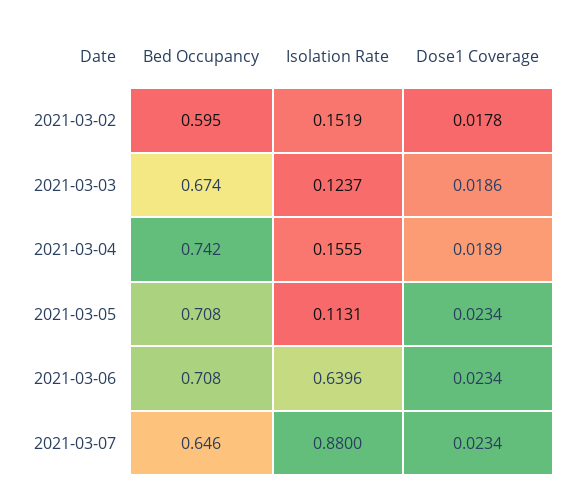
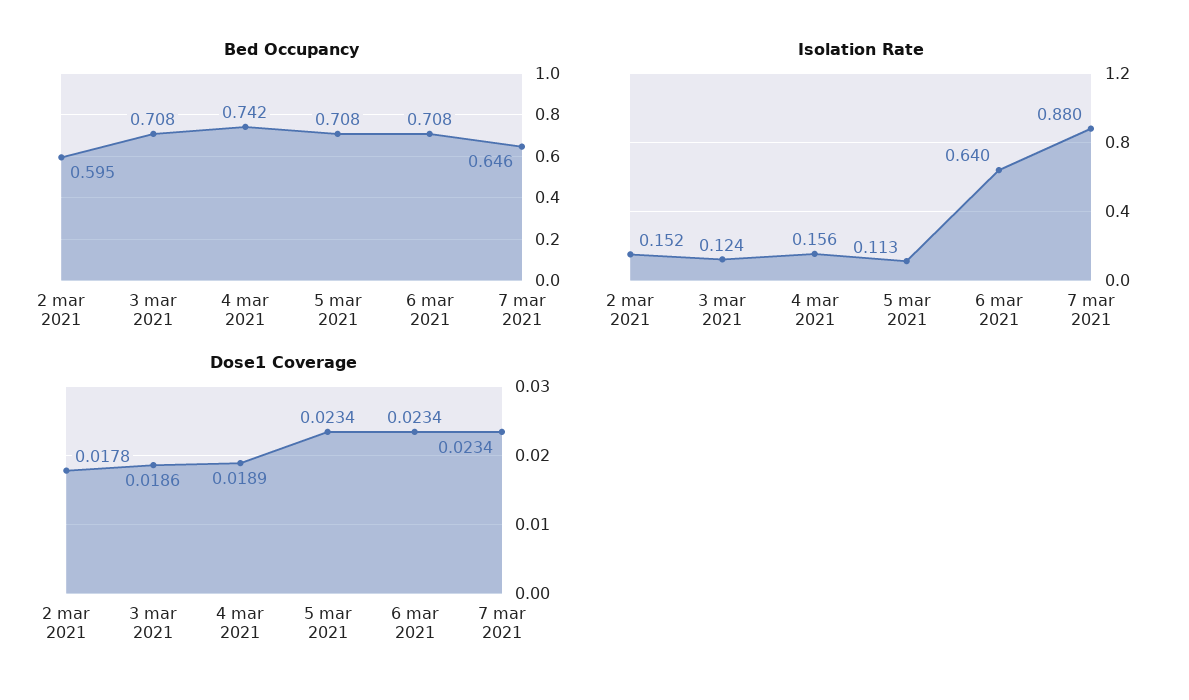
Bed Occupancy, 2021-03-03: 0.674 -> 0.708

